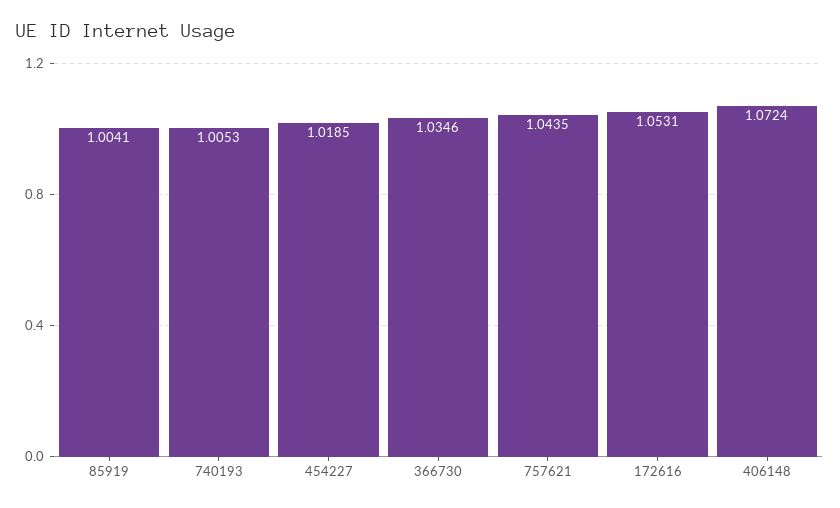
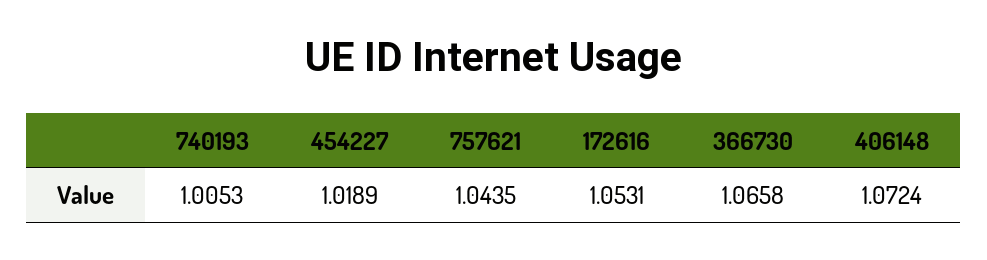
85919: 1.0041 -> none
454227: 1.0185 -> 1.0189
366730: 1.0346 -> 1.0658

